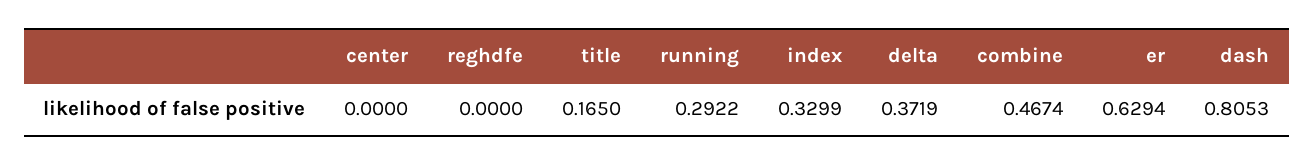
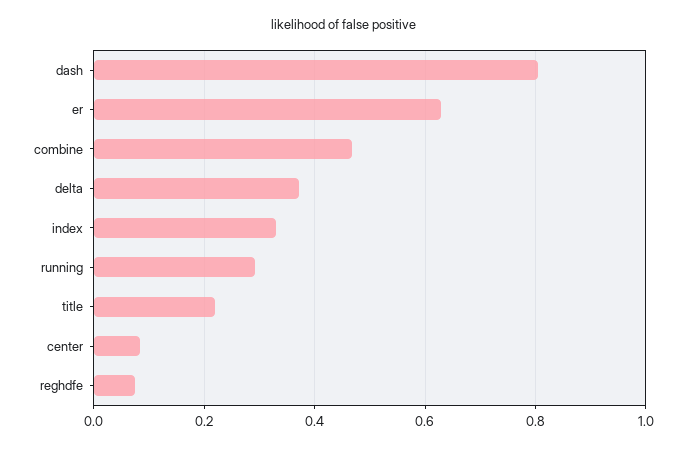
center: 0 -> 0.08
reghdfe: 0 -> 0.08
title: 0.165 -> 0.22

